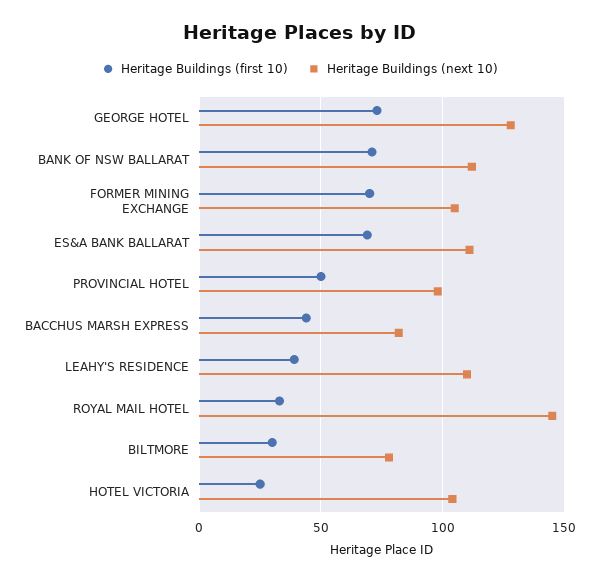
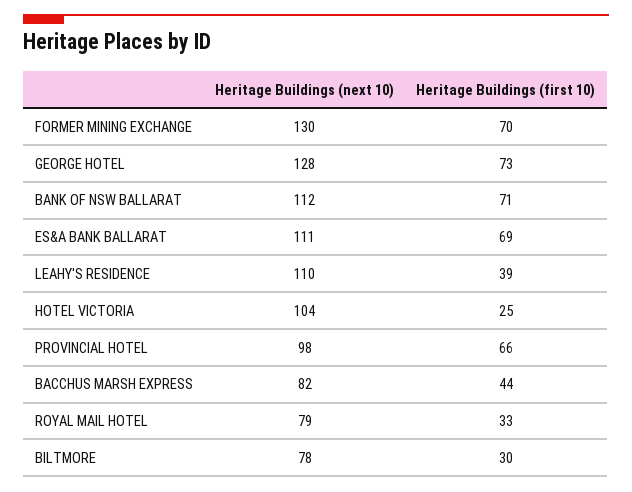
Heritage Buildings (next 10), FORMER MINING EXCHANGE: 105 -> 130
Heritage Buildings (first 10), PROVINCIAL HOTEL: 50 -> 66
Heritage Buildings (next 10), ROYAL MAIL HOTEL: 145 -> 79

